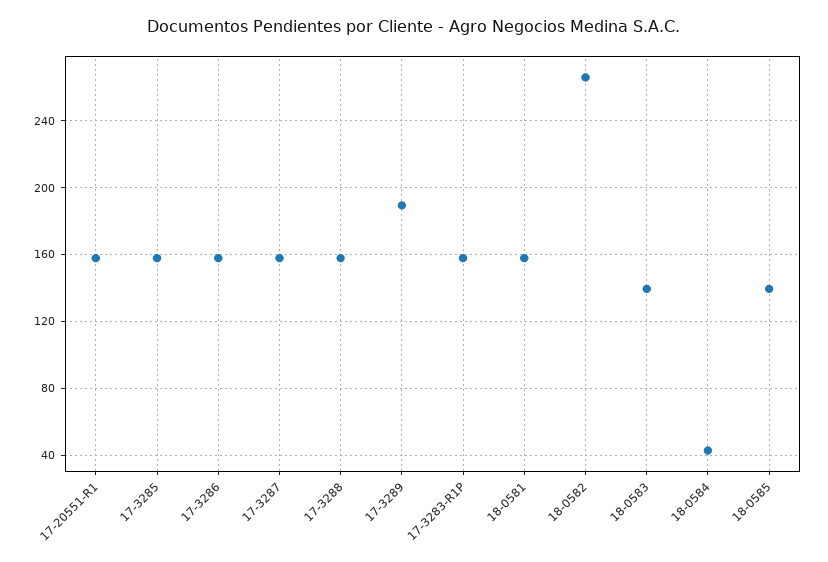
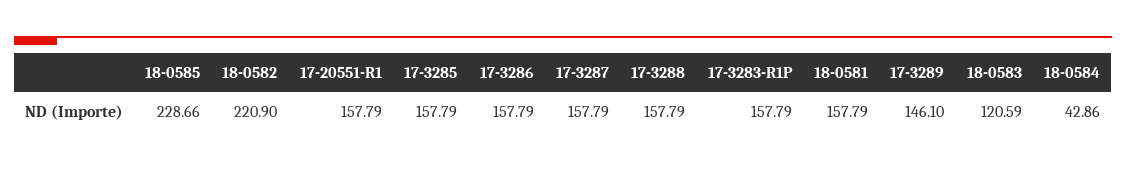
17-3289: 190 -> 146.1
18-0582: 265 -> 220.9
18-0583: 140 -> 120.59
18-0585: 140 -> 228.66

